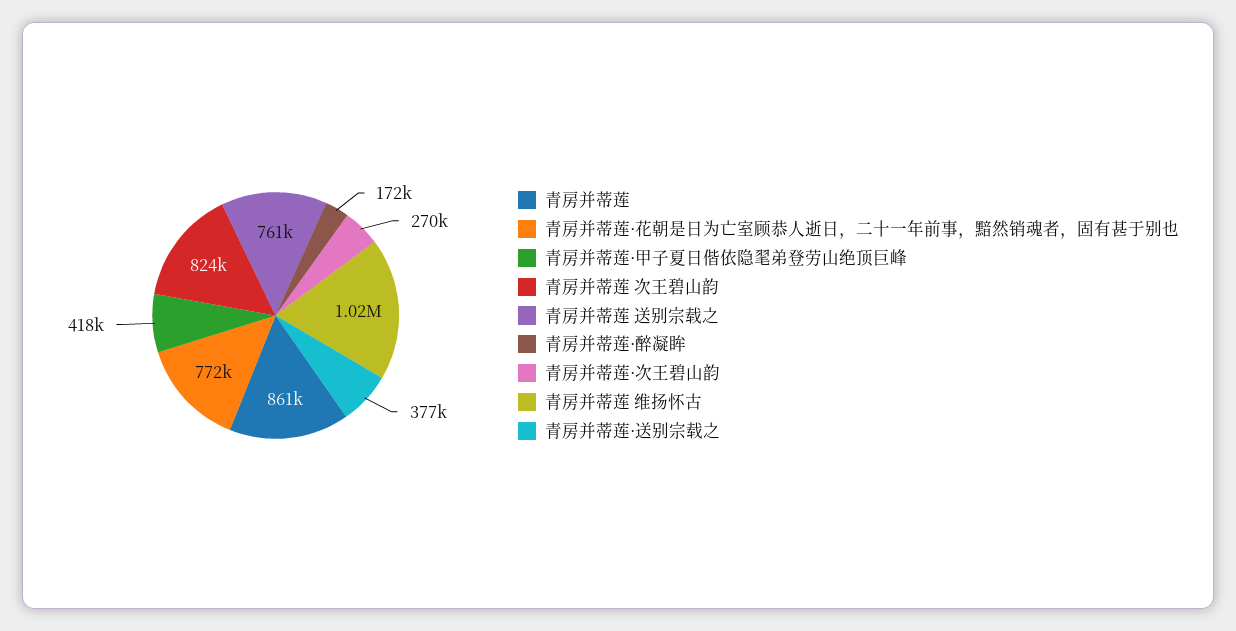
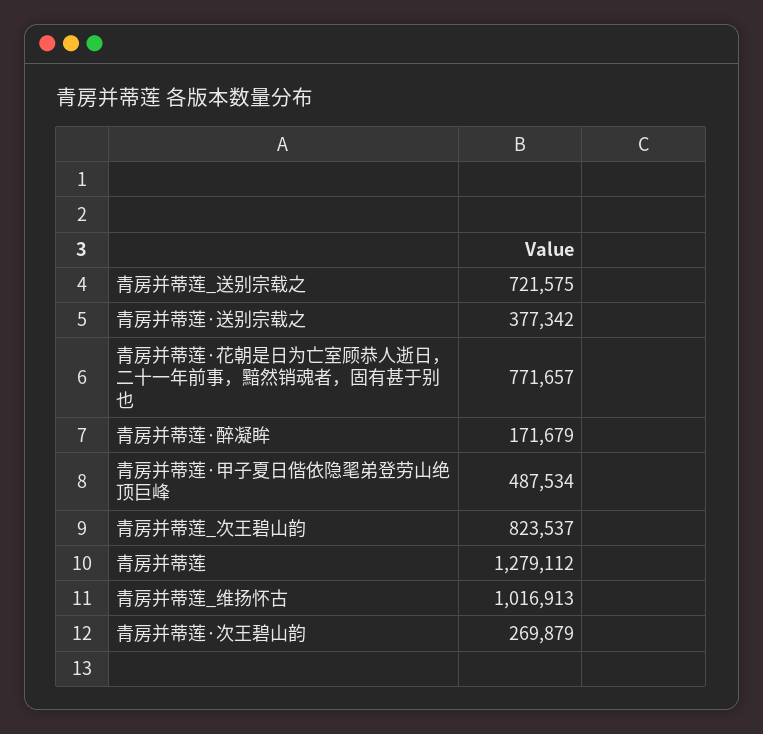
青房并蒂莲: 861000 -> 1279112
青房并蒂莲·甲子夏日偕依隐毣弟登劳山绝顶巨峰: 418000 -> 487534
青房并蒂莲 送别宗载之: 761000 -> 721575

